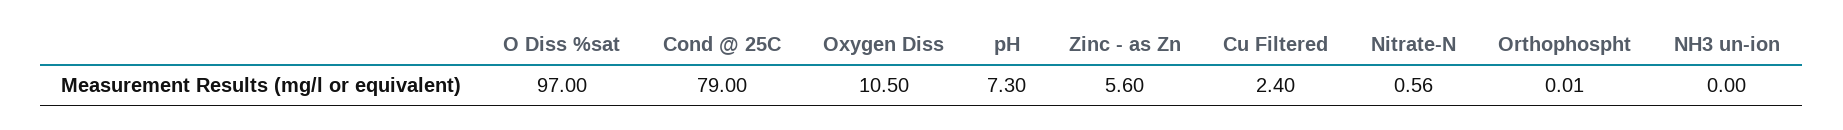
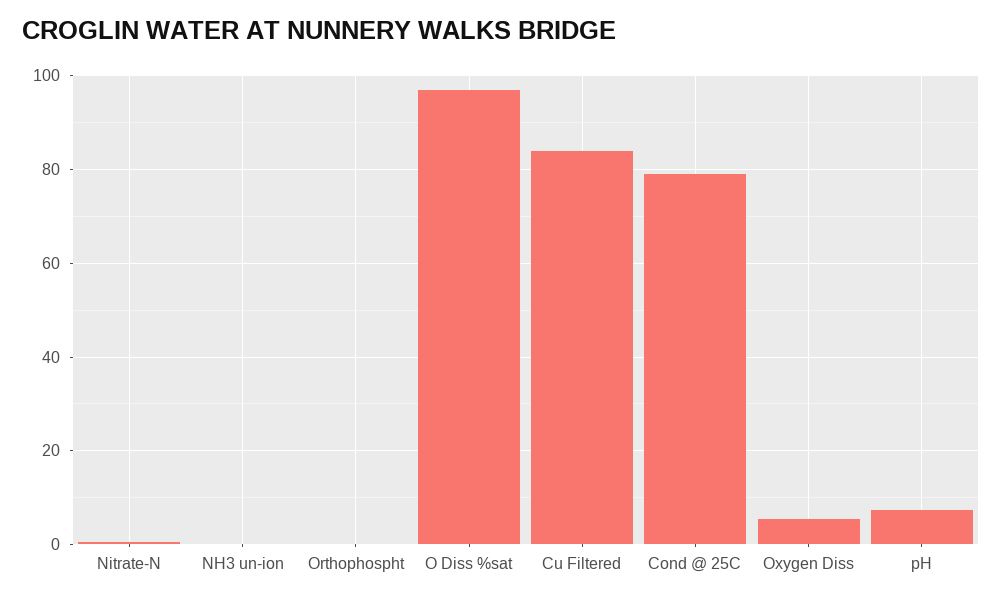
Oxygen Diss: 10.5 -> 6
Zinc - as Zn: 5.6 -> none
Cu Filtered: 2.4 -> 84

